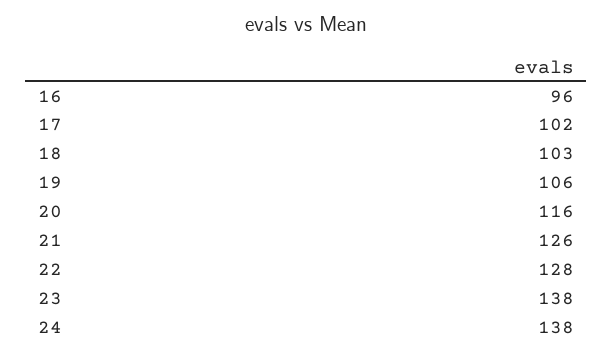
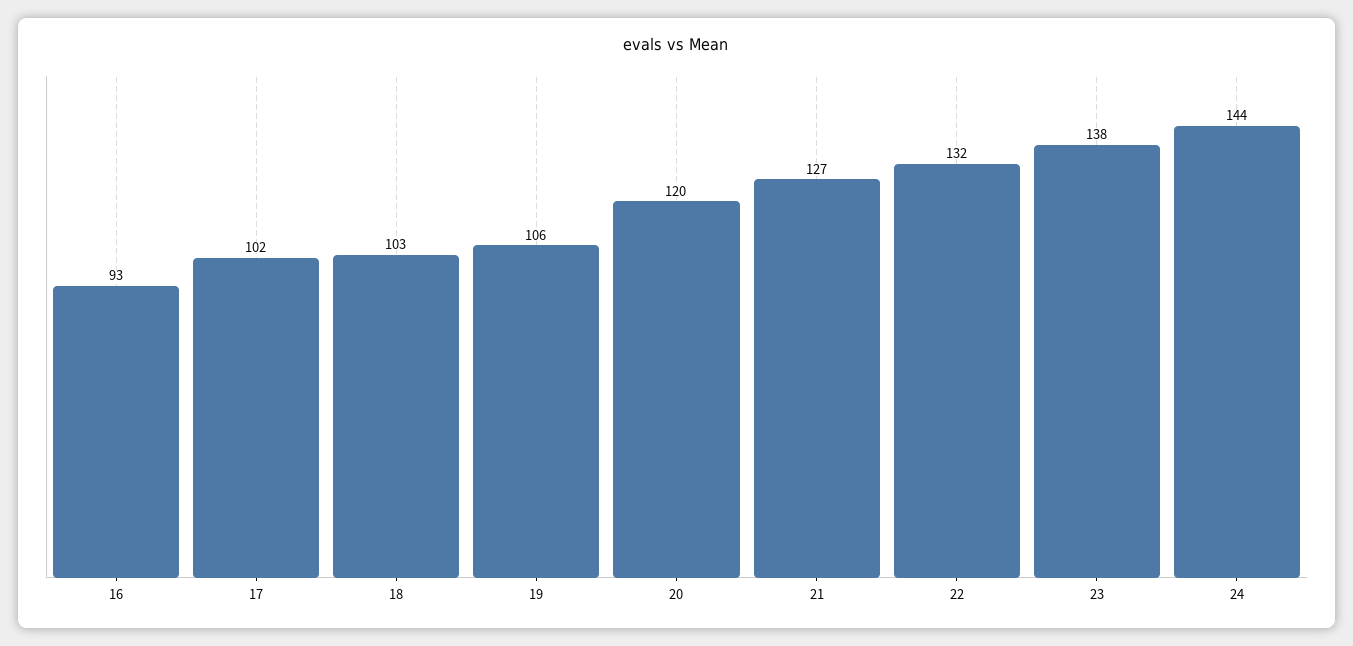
16: 96 -> 93
20: 116 -> 120
21: 126 -> 127
22: 128 -> 132
24: 138 -> 144

